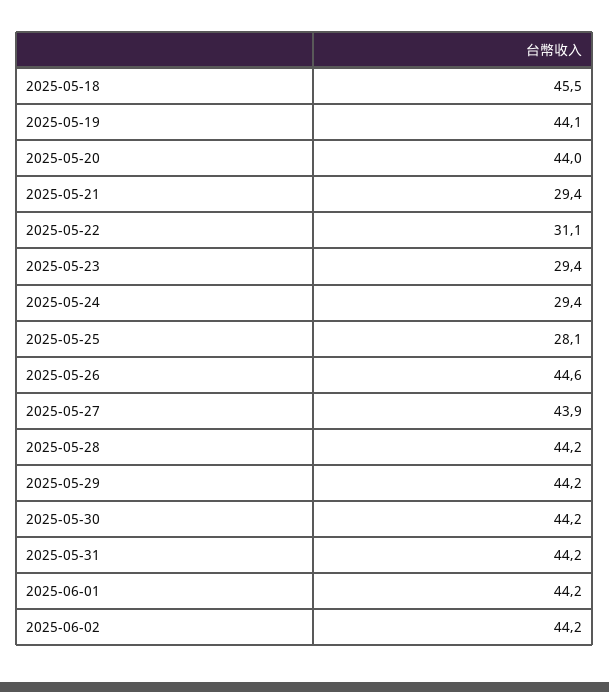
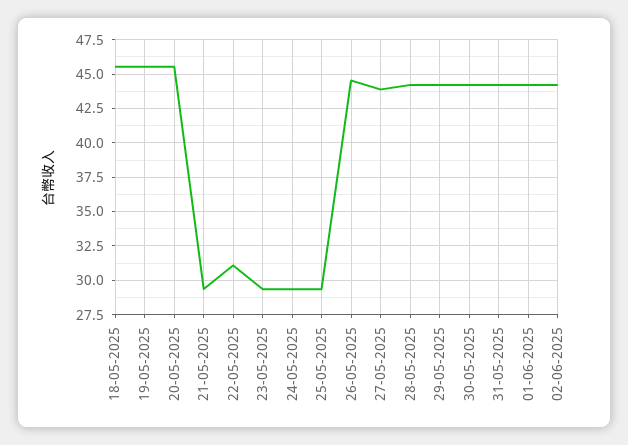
2025-05-19: 44.1 -> 45.5
2025-05-20: 44 -> 45.5
2025-05-25: 28.1 -> 29.5

